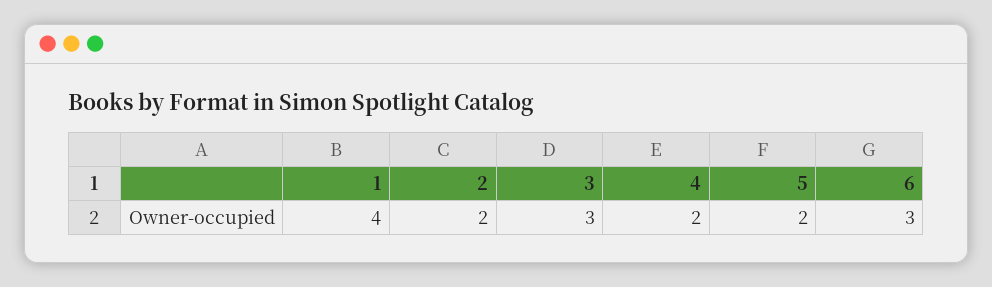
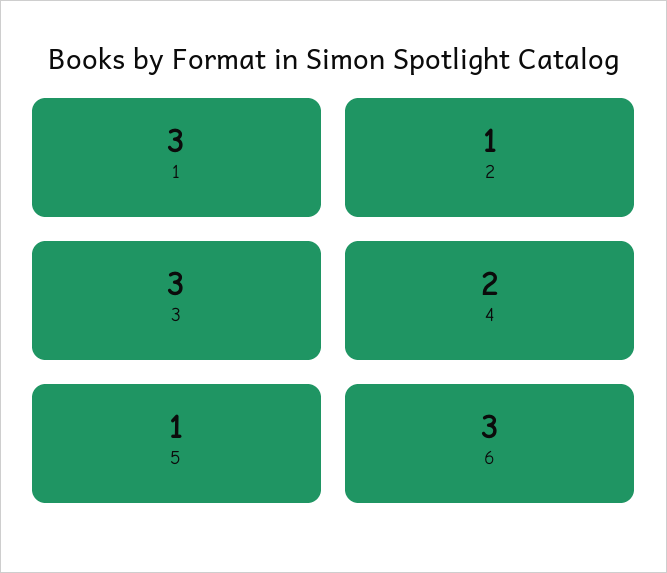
1: 4 -> 3
2: 2 -> 1
5: 2 -> 1

